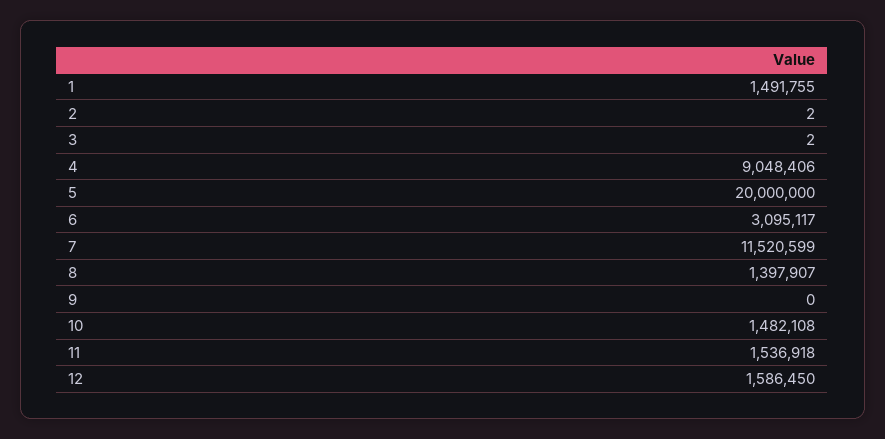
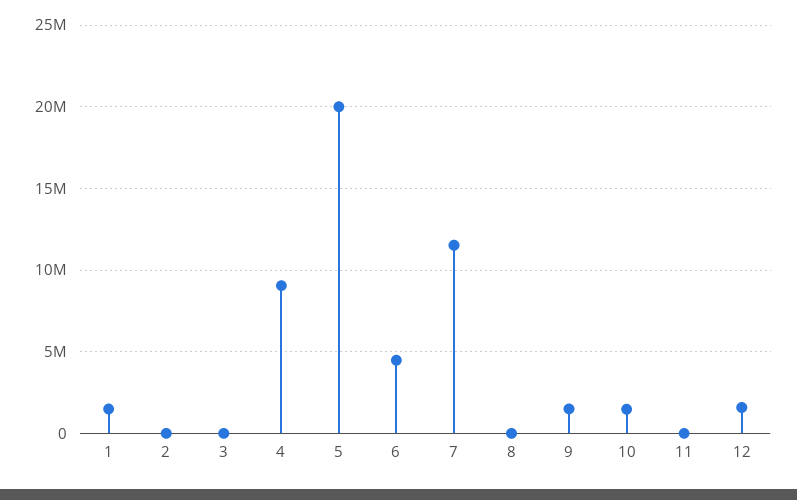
6: 3095117 -> 4500000
8: 1397907 -> 0
9: 0 -> 1500000
11: 1536918 -> 0

